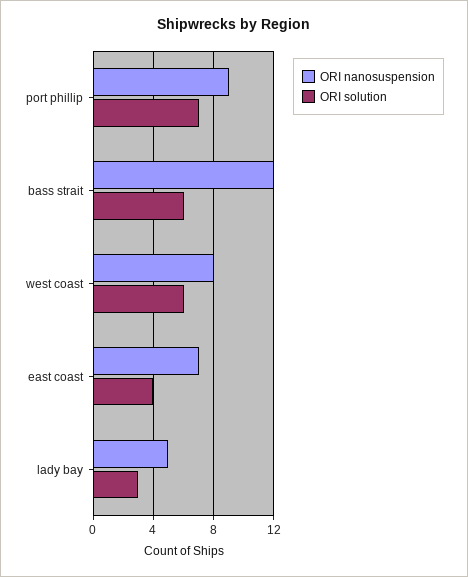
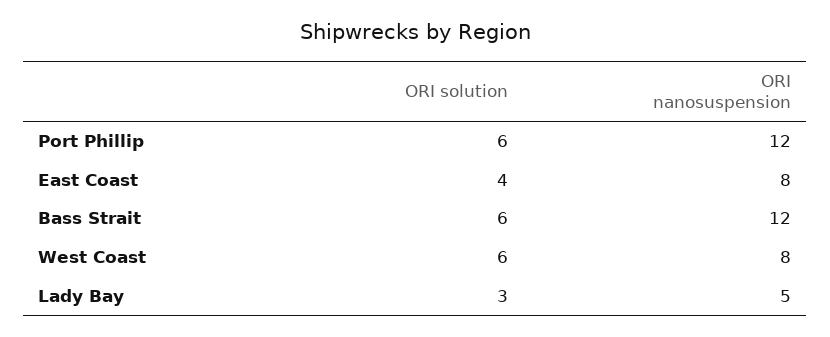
ORI nanosuspension, port phillip: 9 -> 12
ORI solution, port phillip: 7 -> 6
ORI nanosuspension, east coast: 7 -> 8

